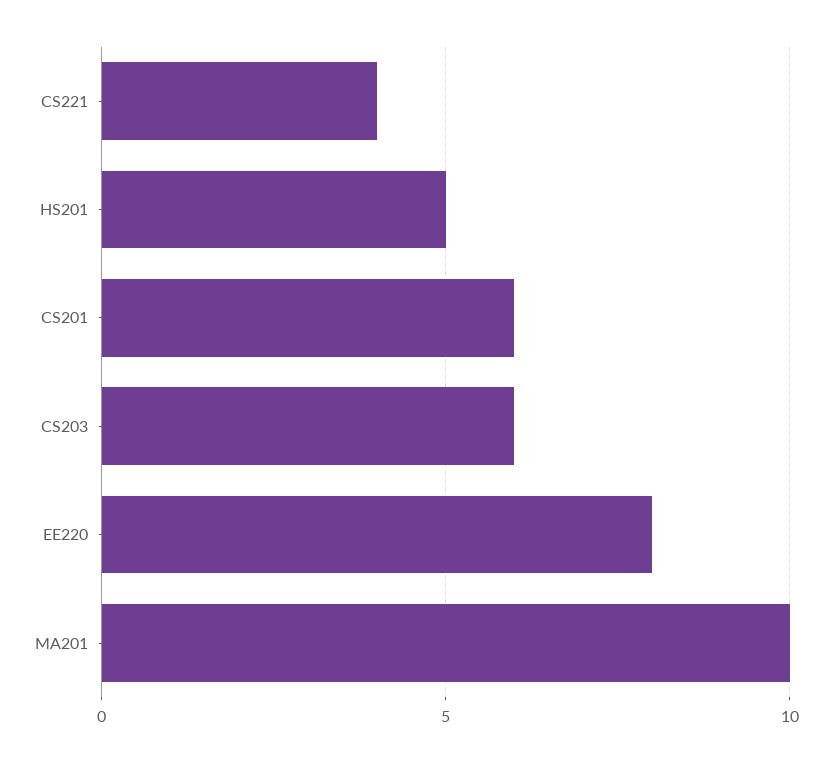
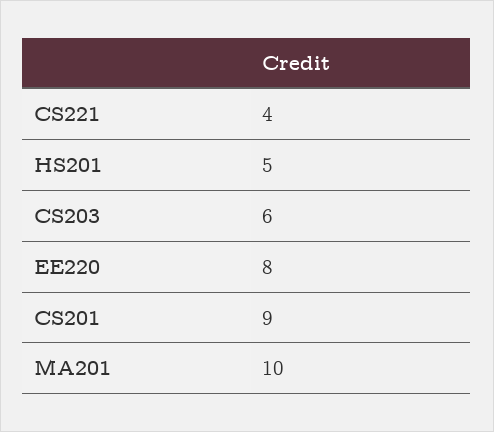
CS201: 6 -> 9

